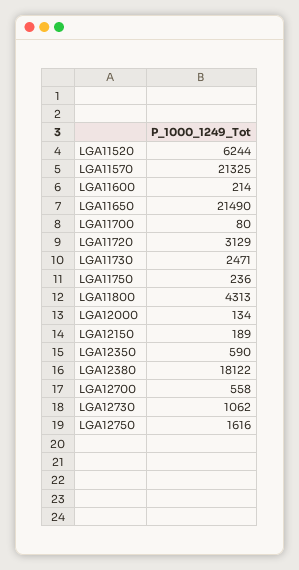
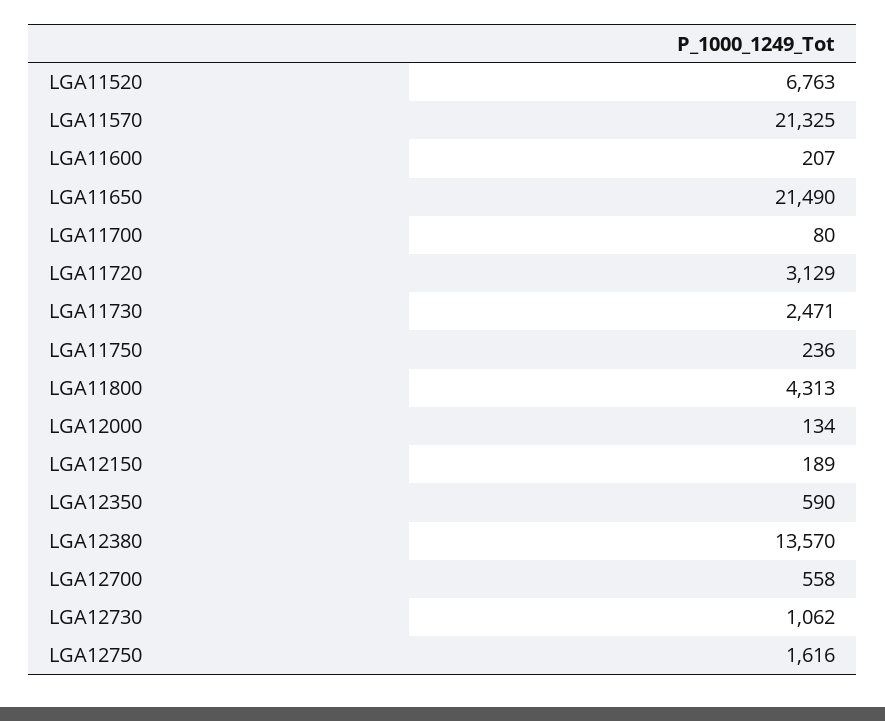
LGA11520: 6244 -> 6763
LGA11600: 214 -> 207
LGA12380: 18122 -> 13570

